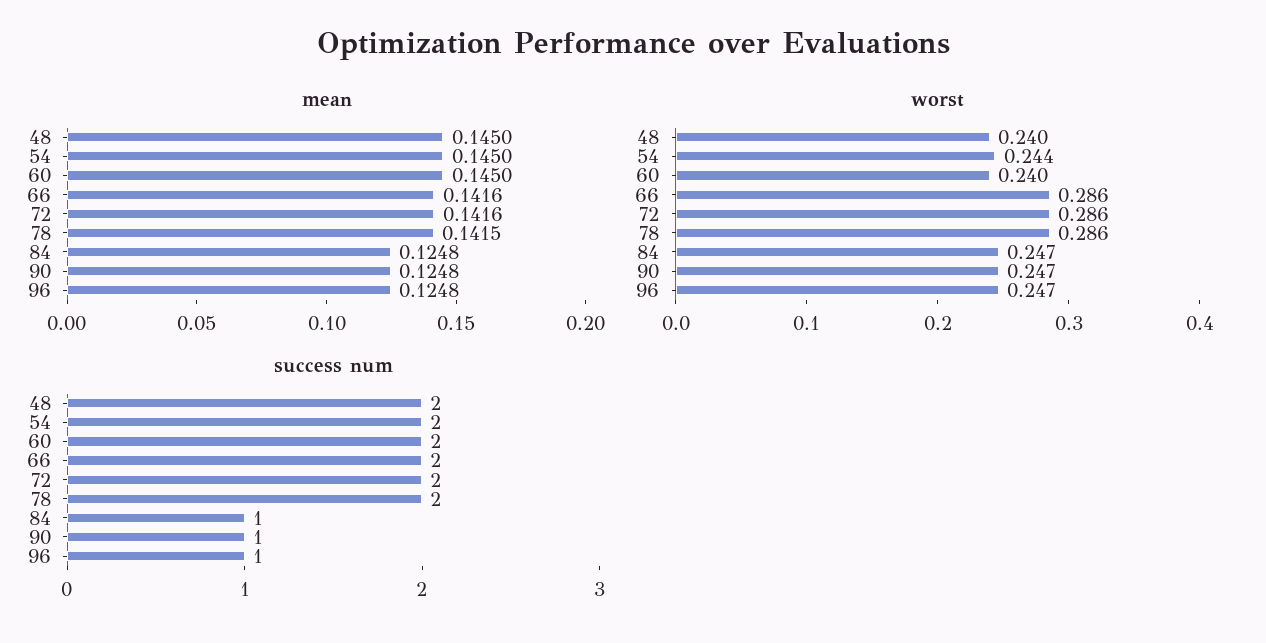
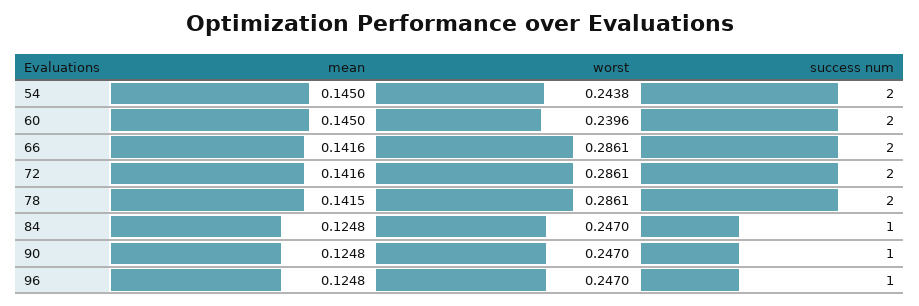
mean, 48: 0.145 -> none
worst, 48: 0.24 -> none
success num, 48: 2 -> none

